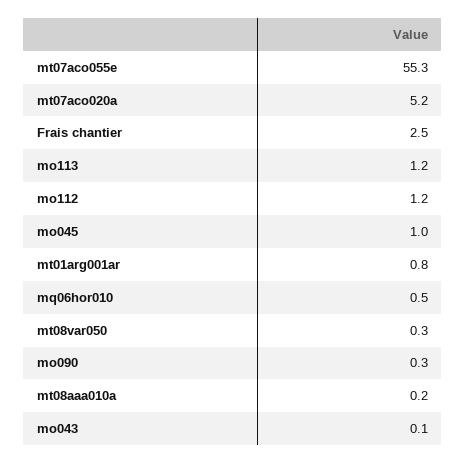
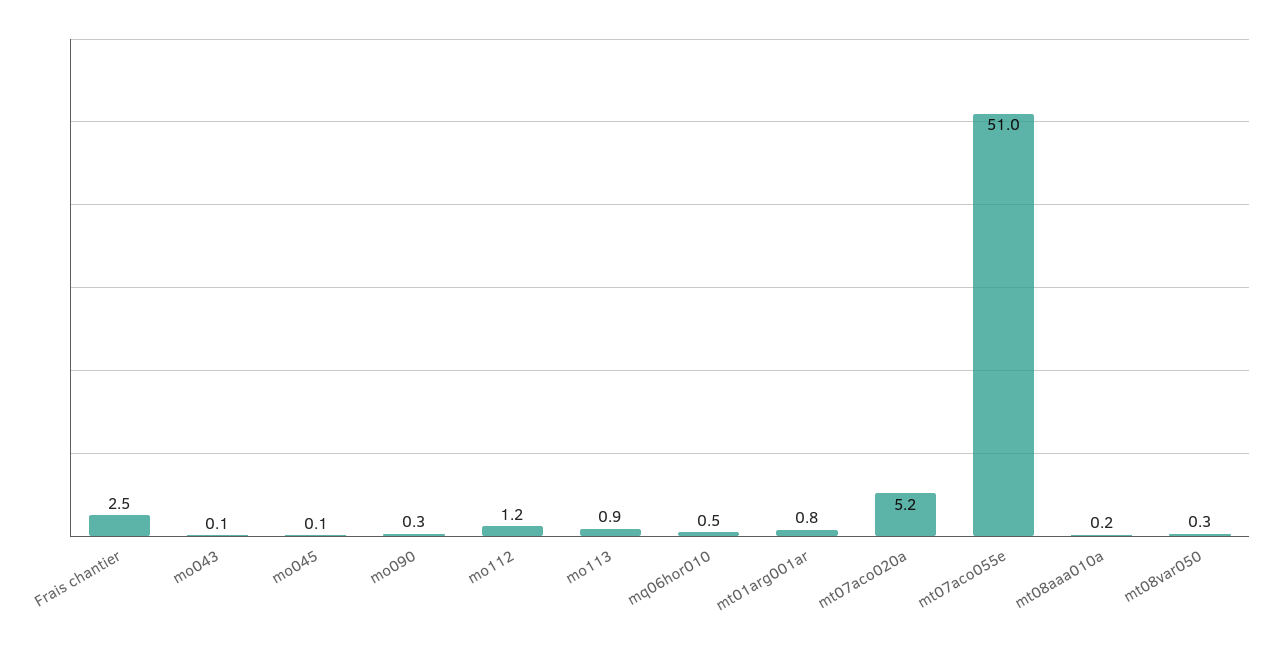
mt07aco055e: 55.3 -> 51
mo113: 1.2 -> 0.9
mo045: 1 -> 0.1

